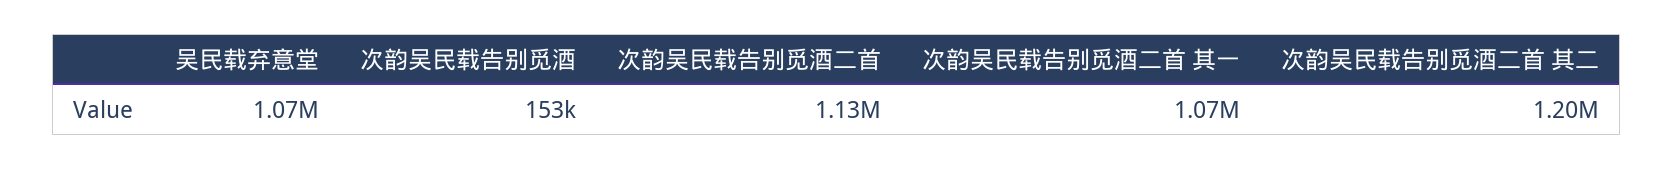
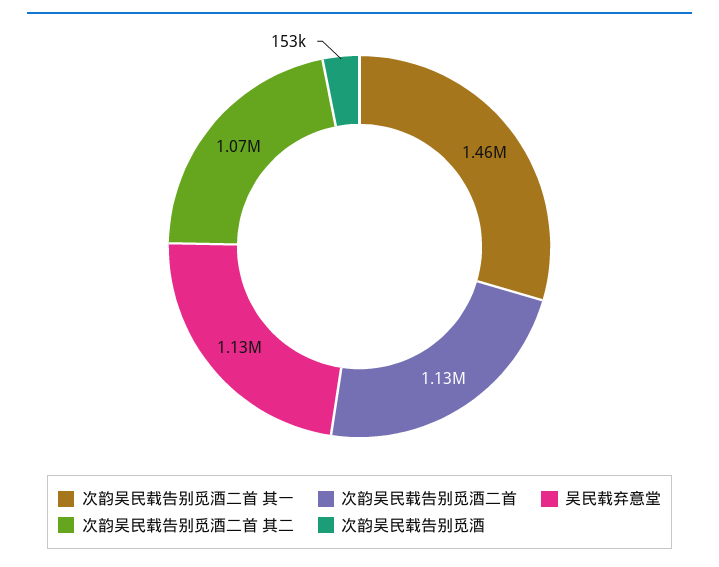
吴民载弃意堂: 1070000 -> 1130000
次韵吴民载告别觅酒二首 其一: 1070000 -> 1460000
次韵吴民载告别觅酒二首 其二: 1200000 -> 1070000

